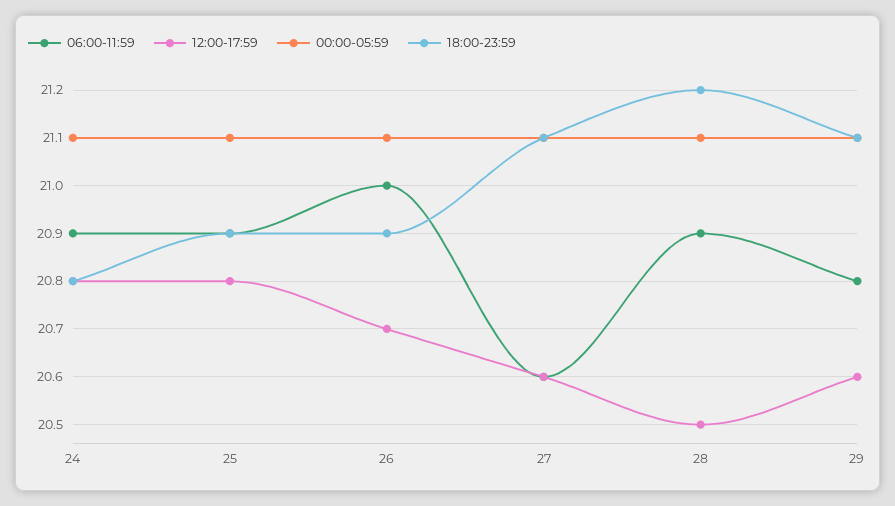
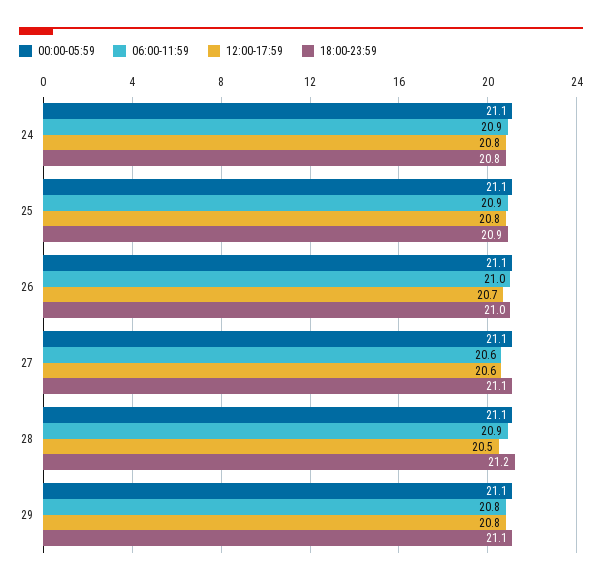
18:00-23:59, 26: 20.9 -> 21
12:00-17:59, 29: 20.6 -> 20.8

